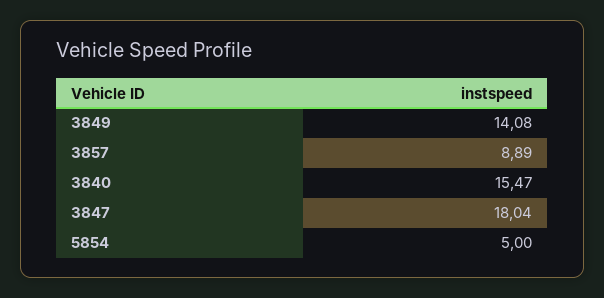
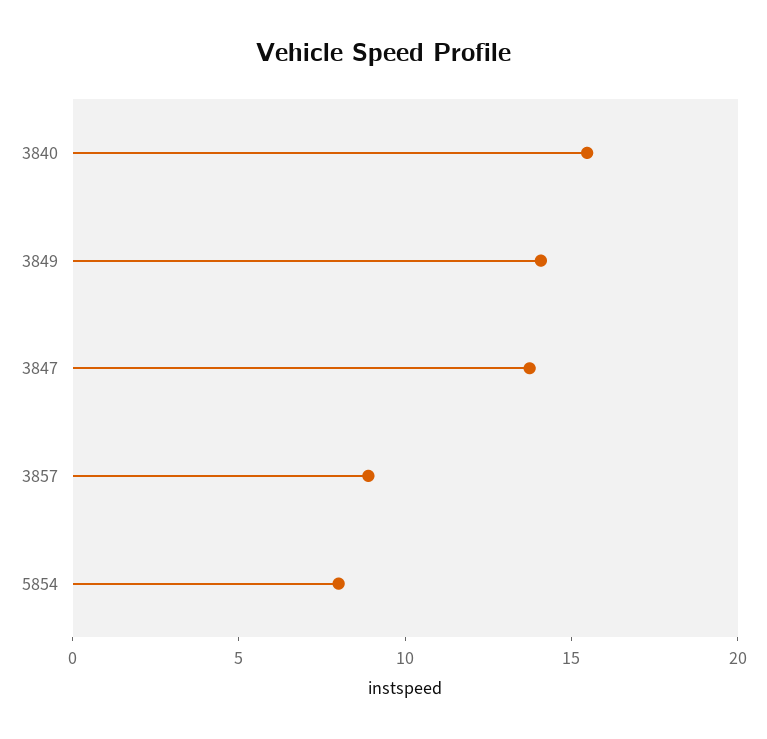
3847: 18.04 -> 14
5854: 5 -> 8

